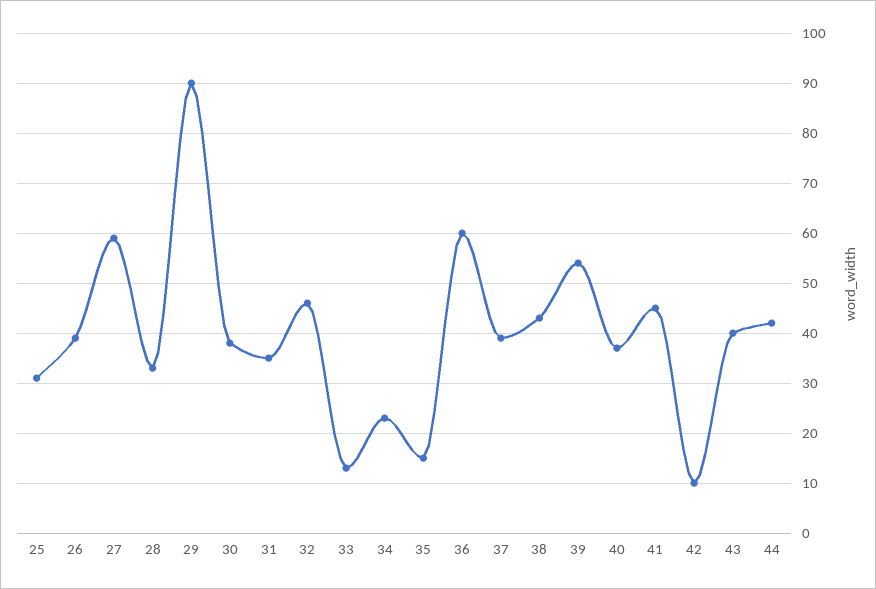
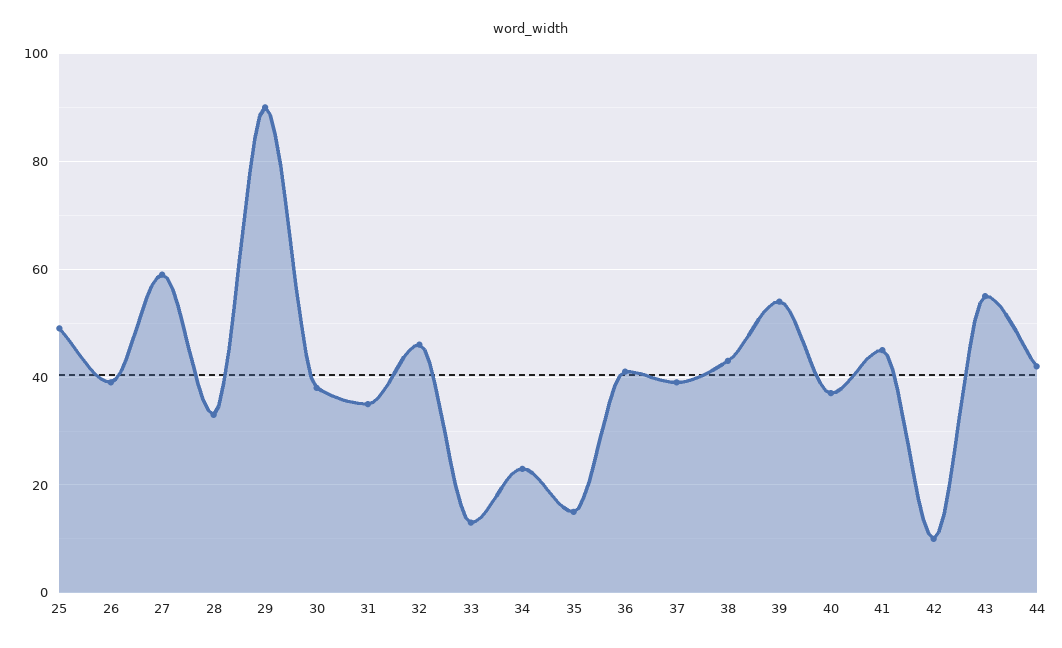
25: 30 -> 50
36: 60 -> 40
43: 40 -> 55

